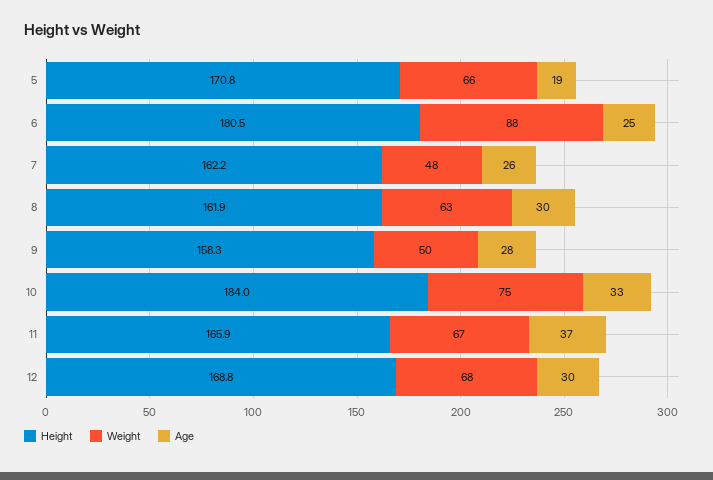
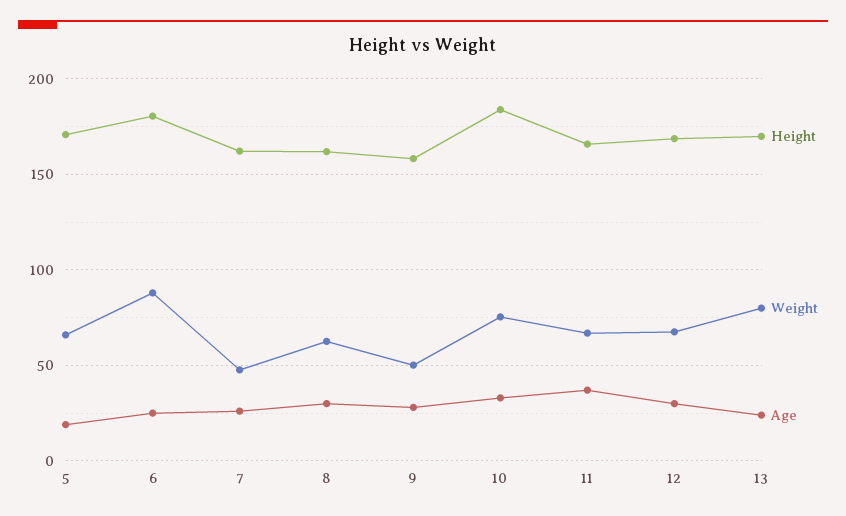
Height, 13: none -> 170
Weight, 13: none -> 80
Age, 13: none -> 25

